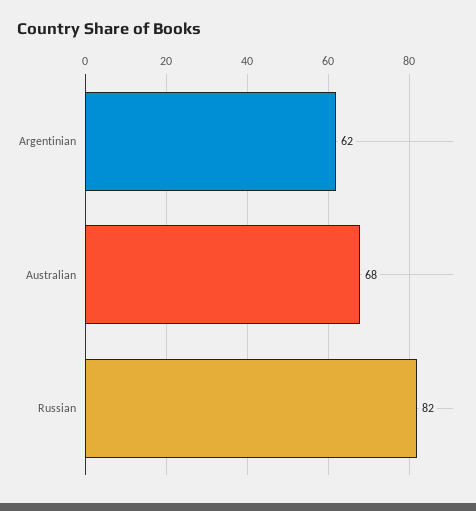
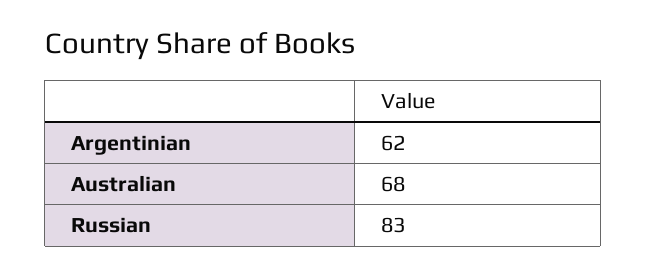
Russian: 82 -> 83

